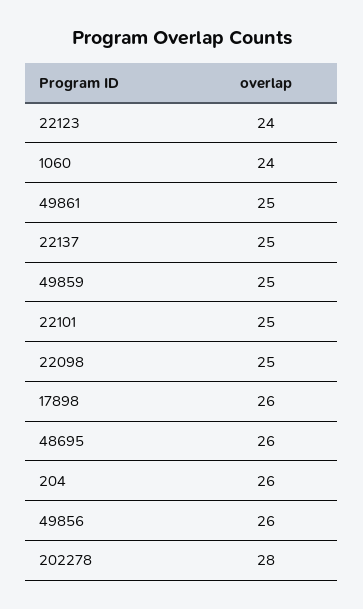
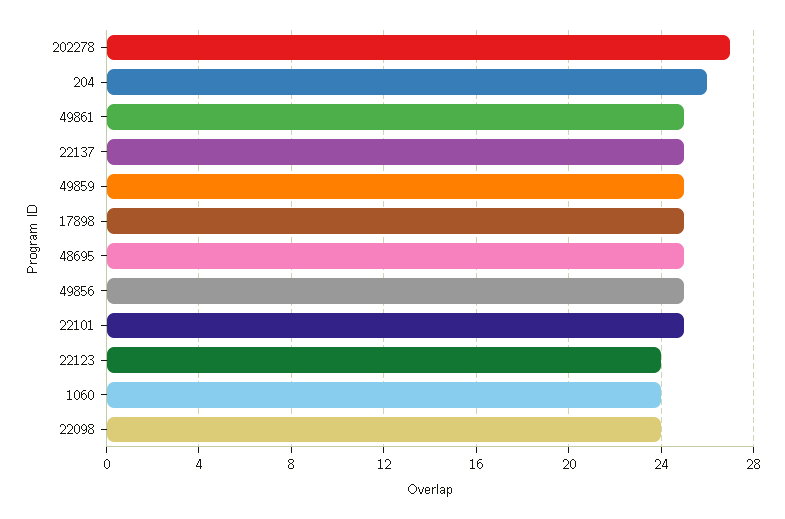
22098: 25 -> 24
17898: 26 -> 25
48695: 26 -> 25
49856: 26 -> 25
202278: 28 -> 27

